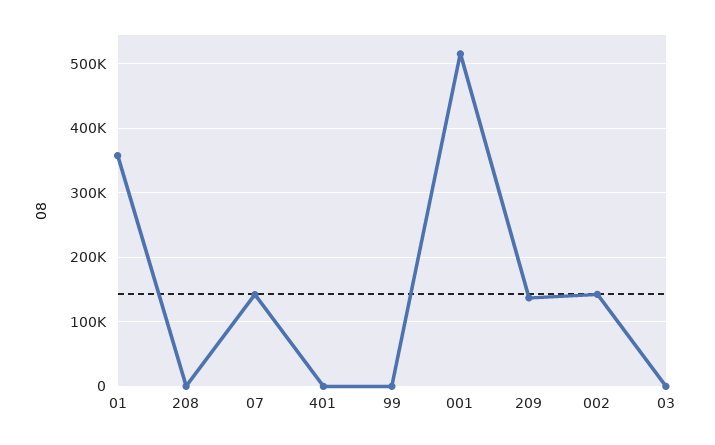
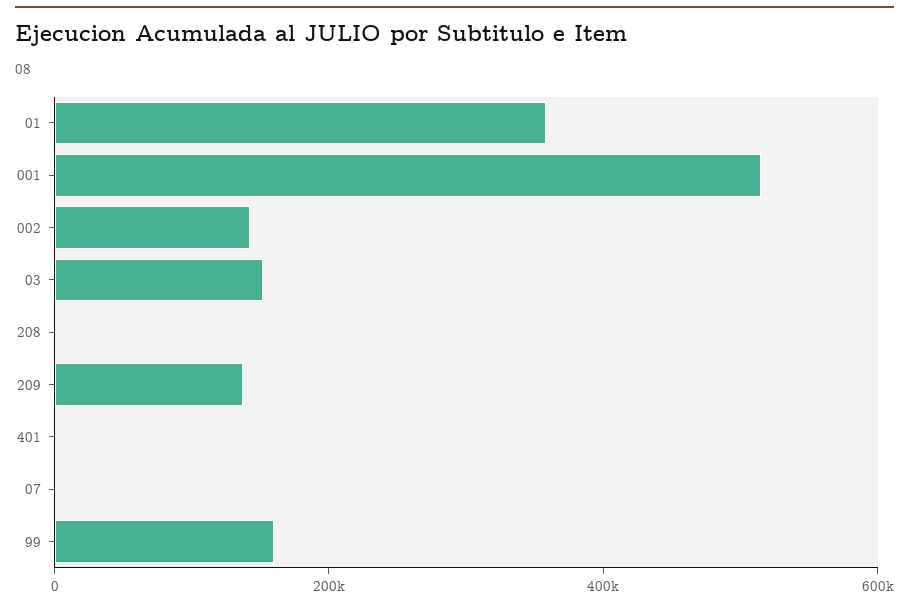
07: 140000 -> 0
99: 0 -> 150000
03: 0 -> 150000

